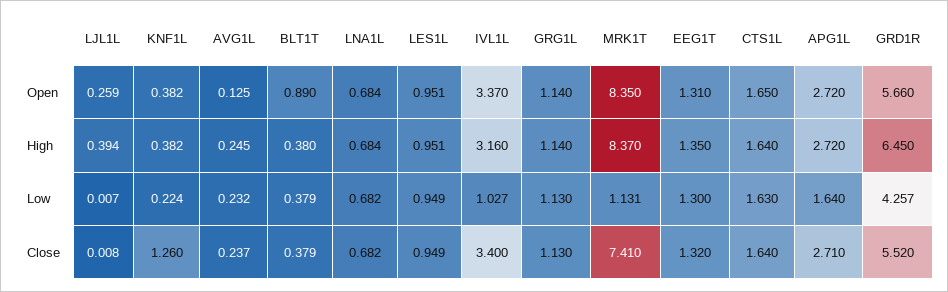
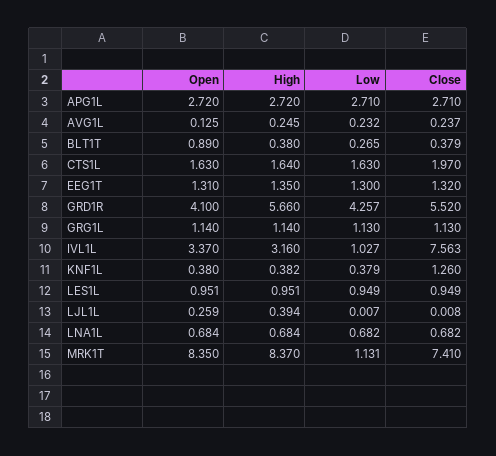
KNF1L, Open: 0.382 -> 0.38
CTS1L, Open: 1.65 -> 1.63
GRD1R, Open: 5.66 -> 4.1
GRD1R, High: 6.45 -> 5.66
KNF1L, Low: 0.224 -> 0.379
BLT1T, Low: 0.379 -> 0.265
APG1L, Low: 1.64 -> 2.71
IVL1L, Close: 3.4 -> 7.563
CTS1L, Close: 1.64 -> 1.97

